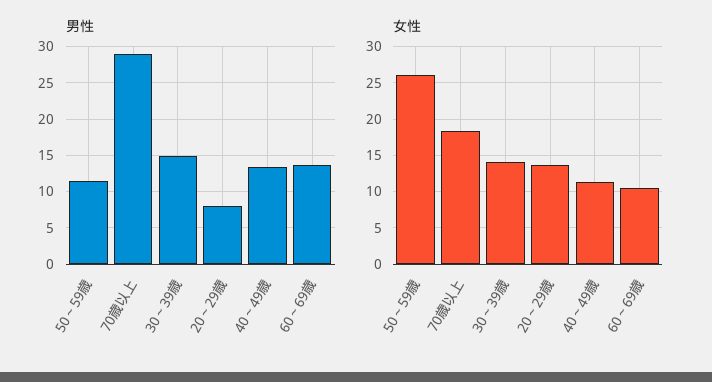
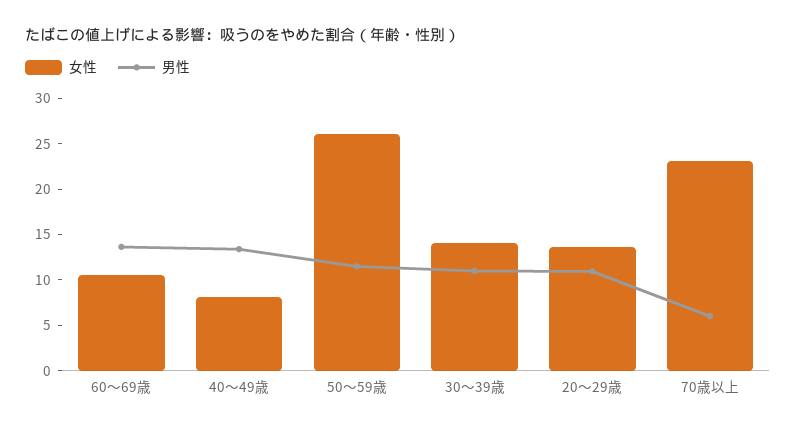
男性, 70歳以上: 29 -> 6
男性, 30～39歳: 15 -> 11
男性, 20～29歳: 8 -> 11
女性, 70歳以上: 18 -> 23
女性, 40～49歳: 11 -> 8

